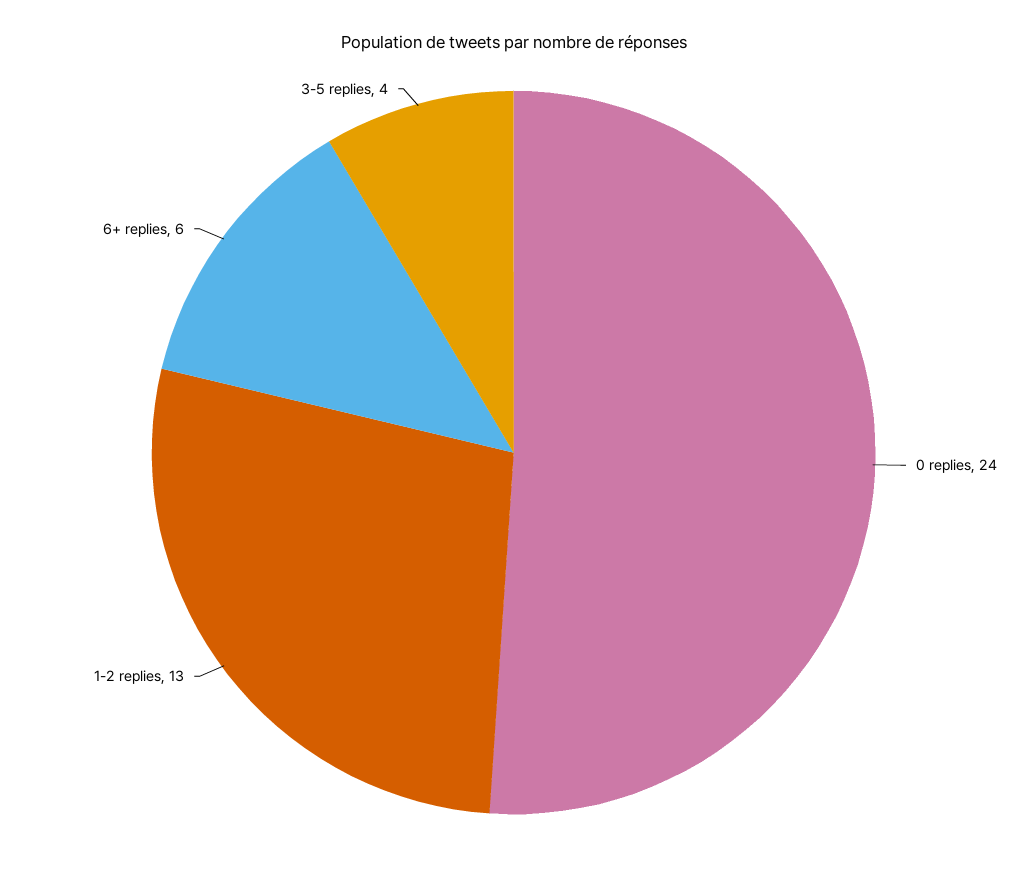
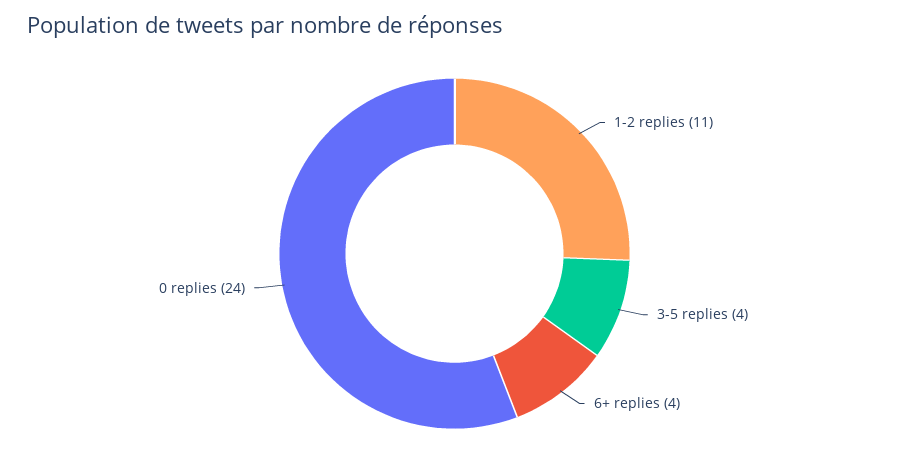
1-2 replies: 13 -> 11
6+ replies: 6 -> 4

